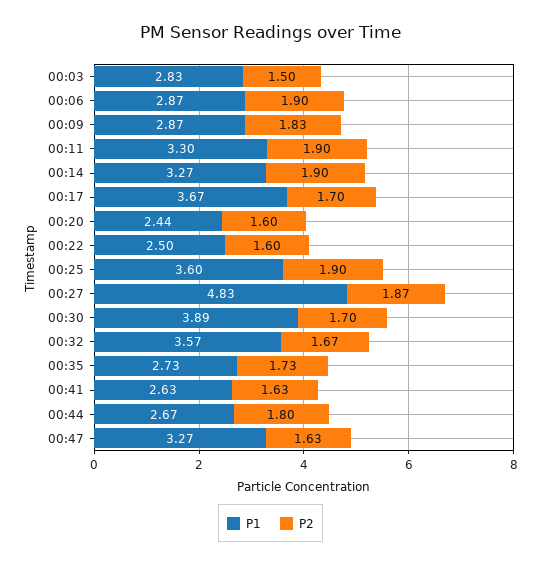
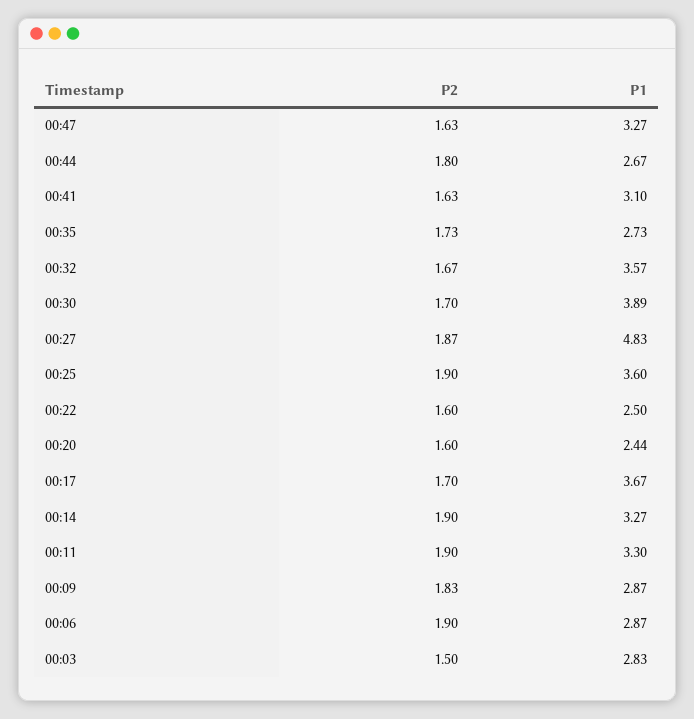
P1, 00:41: 2.63 -> 3.1

